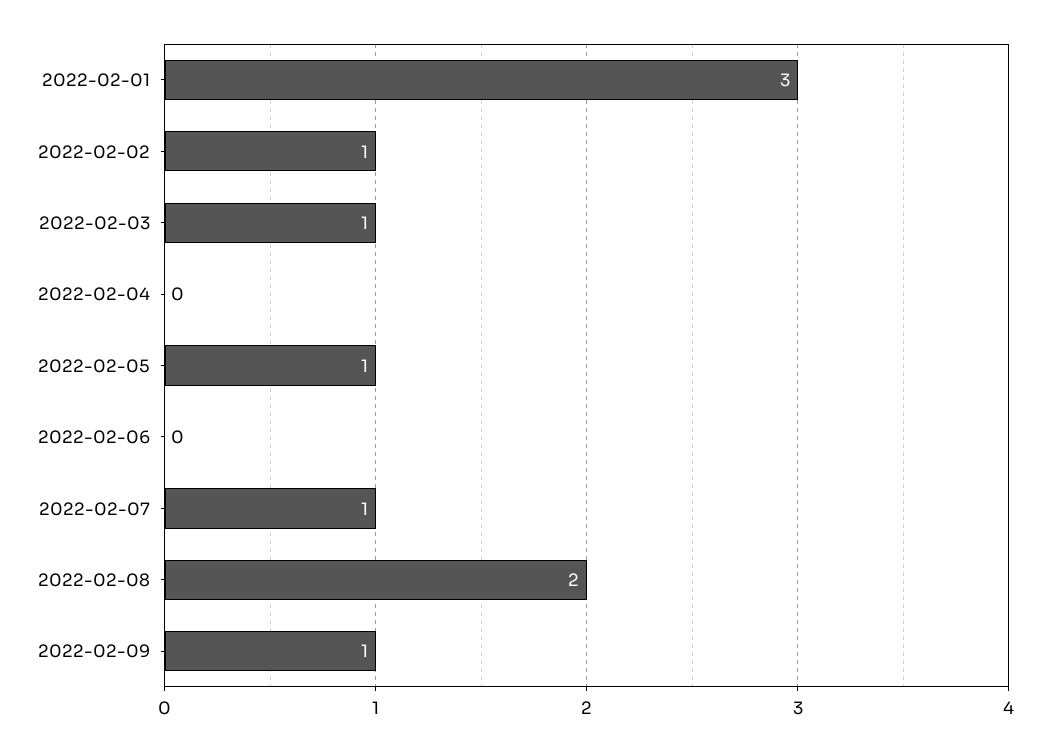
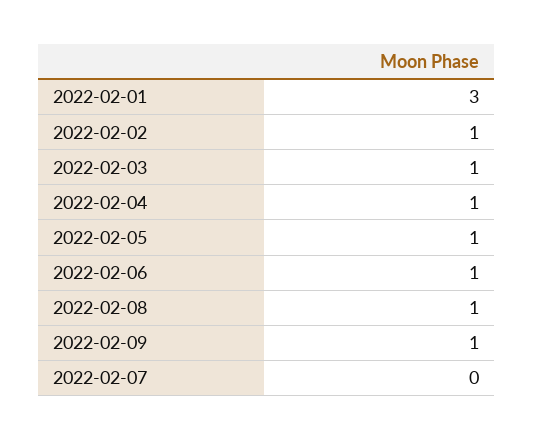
2022-02-04: 0 -> 1
2022-02-06: 0 -> 1
2022-02-07: 1 -> 0
2022-02-08: 2 -> 1

